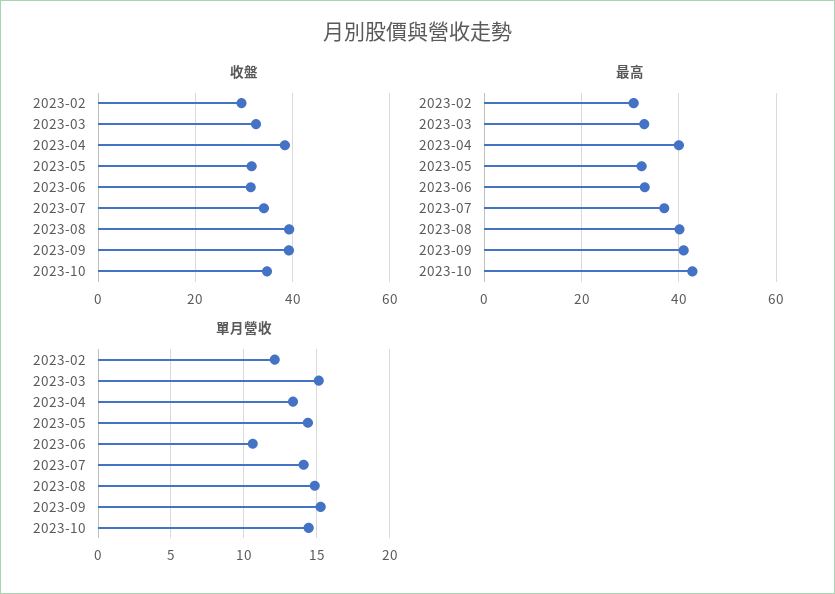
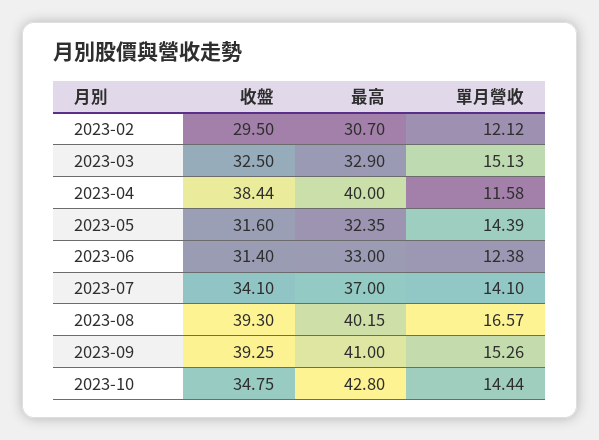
單月營收, 2023-04: 13.5 -> 11.58
單月營收, 2023-06: 10.5 -> 12.38
單月營收, 2023-08: 15 -> 16.57

